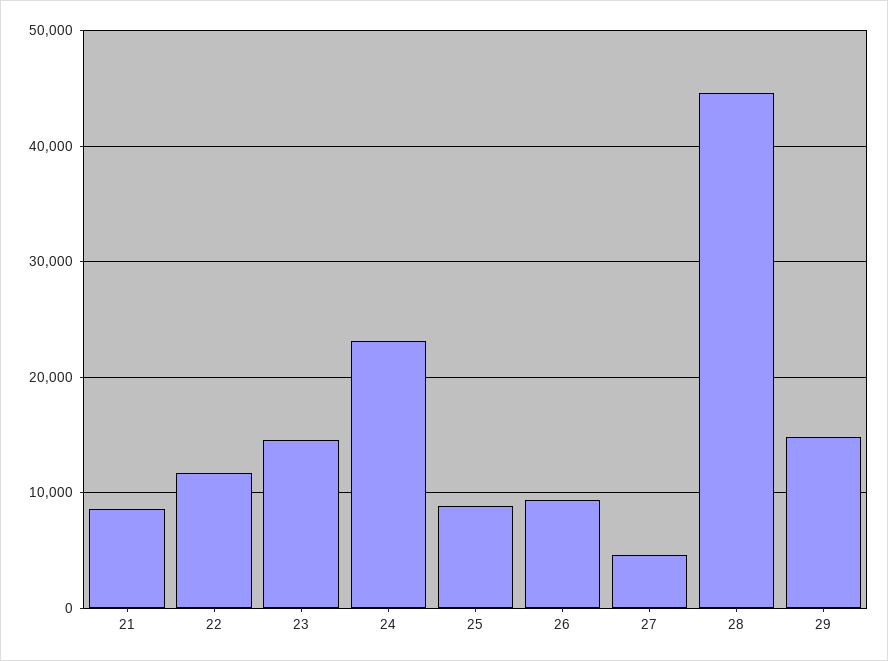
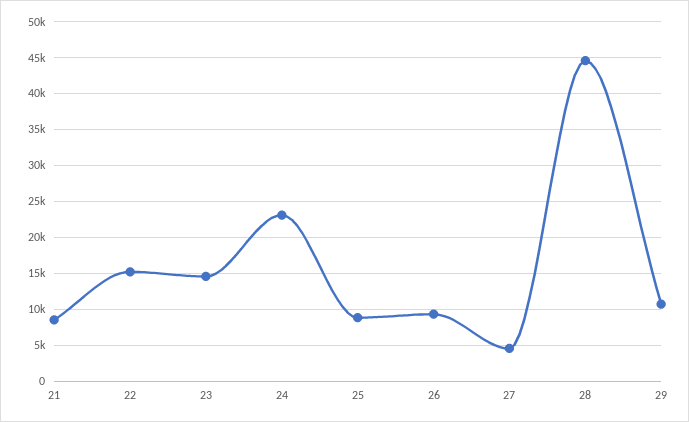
22: 12000 -> 15000
29: 15000 -> 11000

